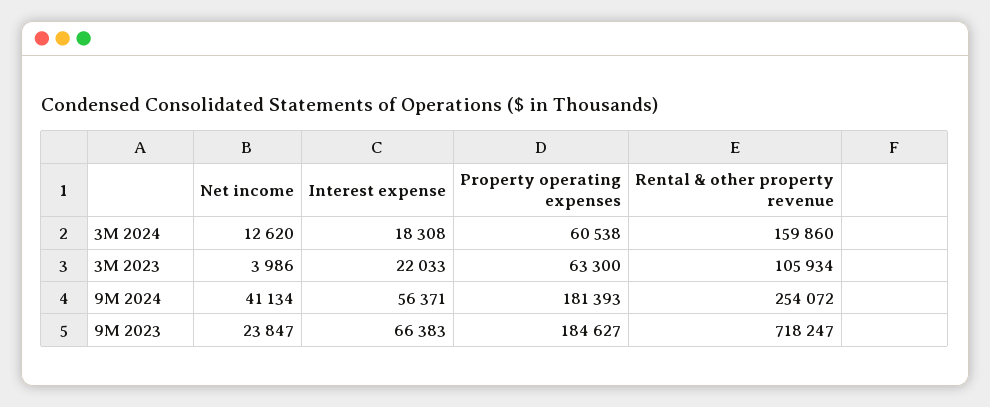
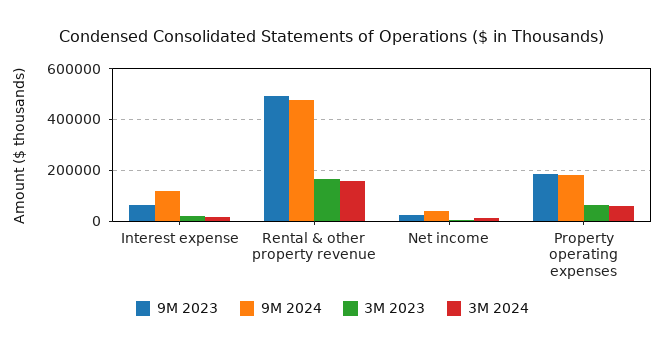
3M 2023, Rental & other property revenue: 105934 -> 175000
9M 2024, Interest expense: 56371 -> 125000
9M 2024, Rental & other property revenue: 254072 -> 475000
9M 2023, Rental & other property revenue: 718247 -> 500000

